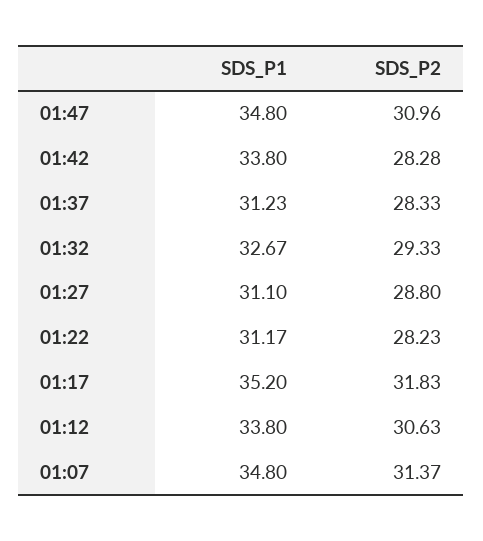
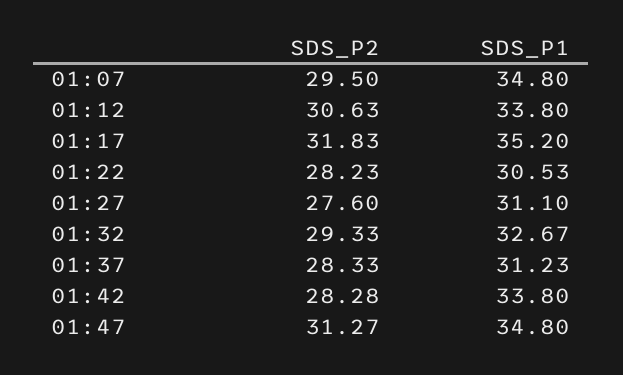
SDS_P2, 01:47: 30.96 -> 31.27
SDS_P2, 01:27: 28.8 -> 27.6
SDS_P1, 01:22: 31.17 -> 30.53
SDS_P2, 01:07: 31.37 -> 29.5

